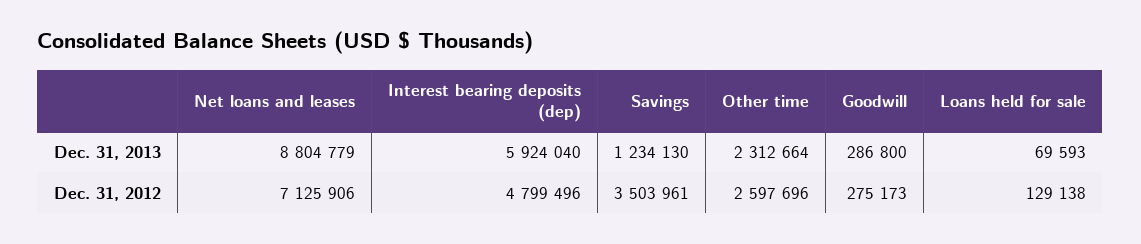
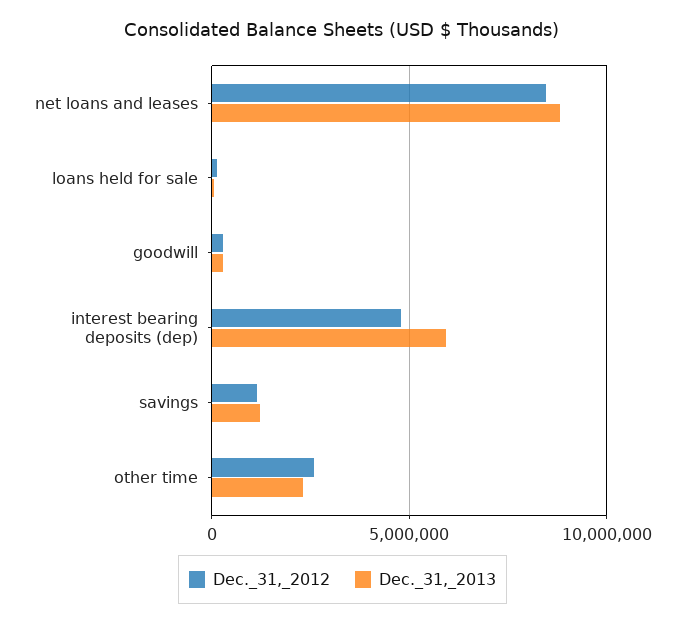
Dec. 31, 2012, Net loans and leases: 7125906 -> 8500000
Dec. 31, 2012, Savings: 3503961 -> 1000000

